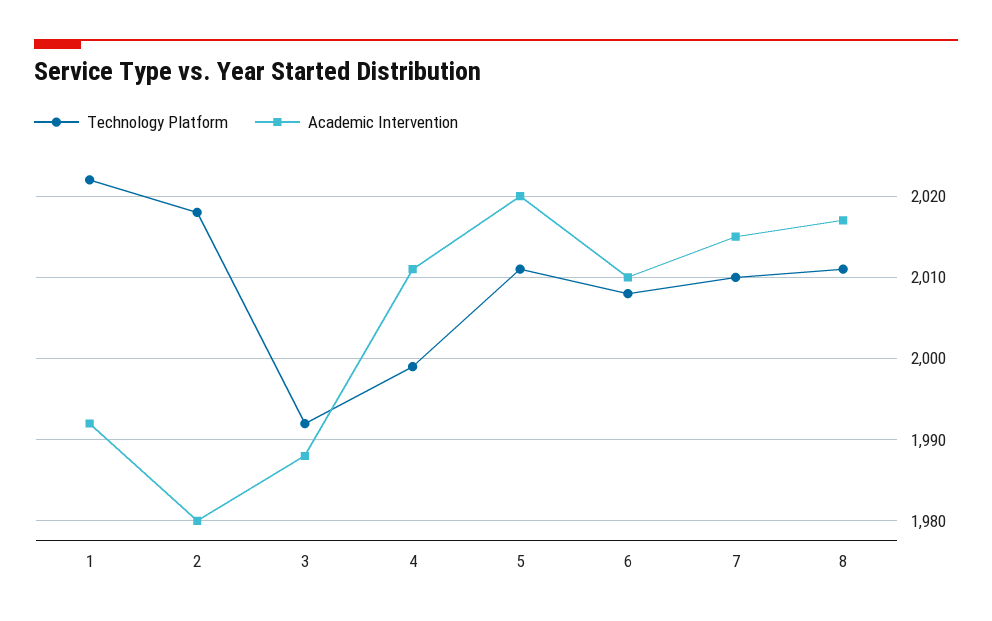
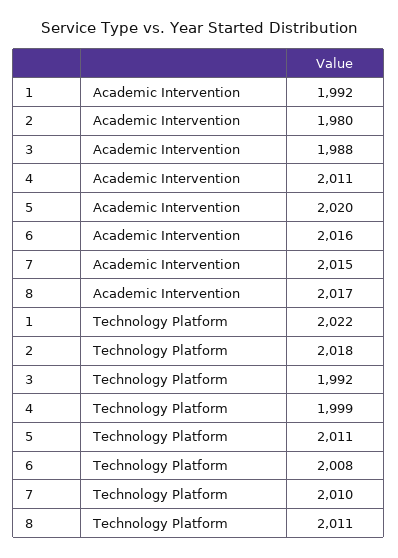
Academic Intervention, 6: 2010 -> 2016

